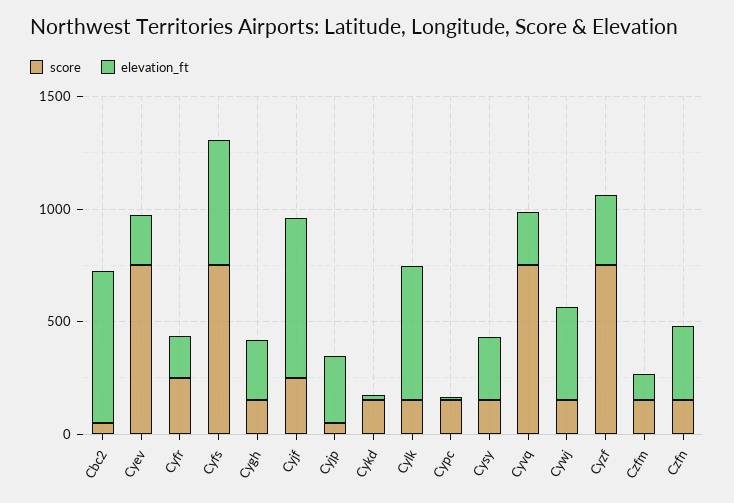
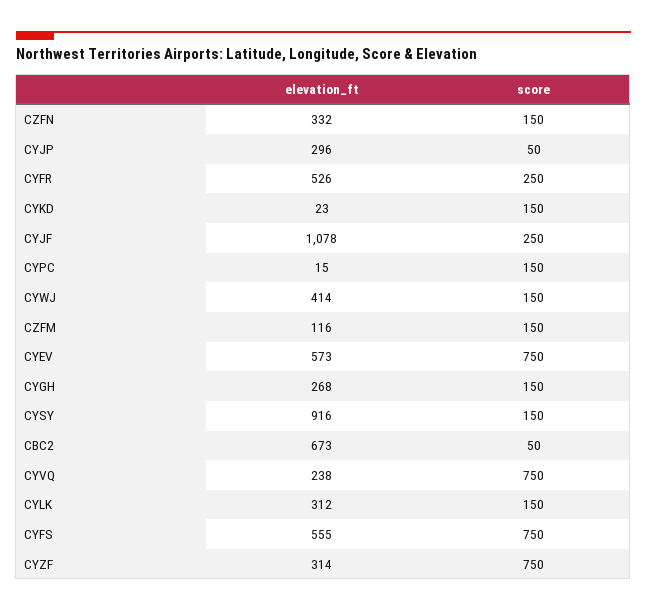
elevation_ft, Cyev: 200 -> 573
elevation_ft, Cyfr: 200 -> 526
elevation_ft, Cyjf: 700 -> 1078
elevation_ft, Cylk: 600 -> 312
elevation_ft, Cysy: 300 -> 916

